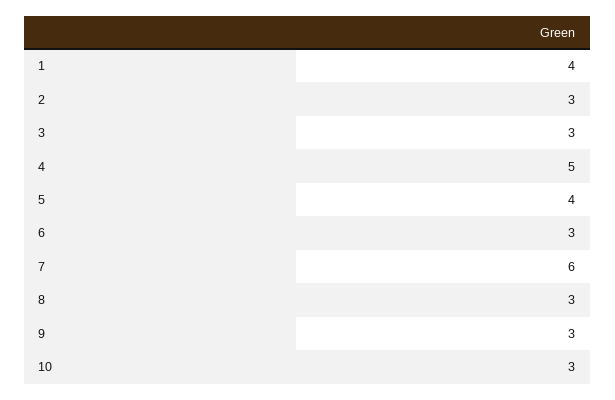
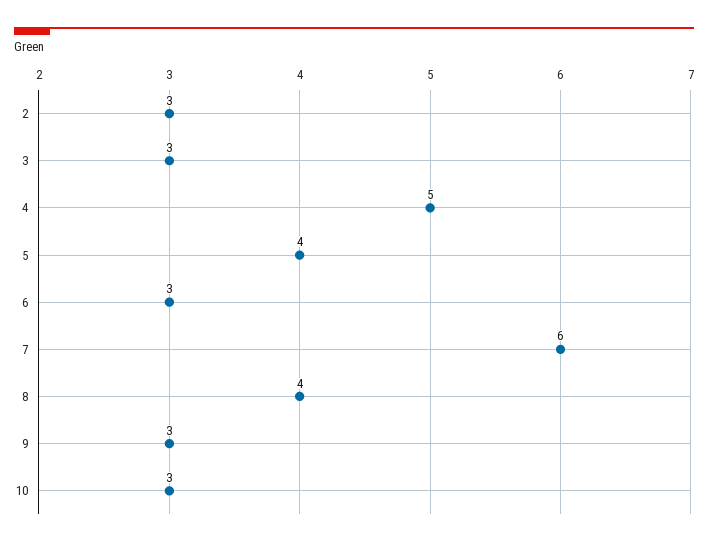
1: 4 -> none
8: 3 -> 4

